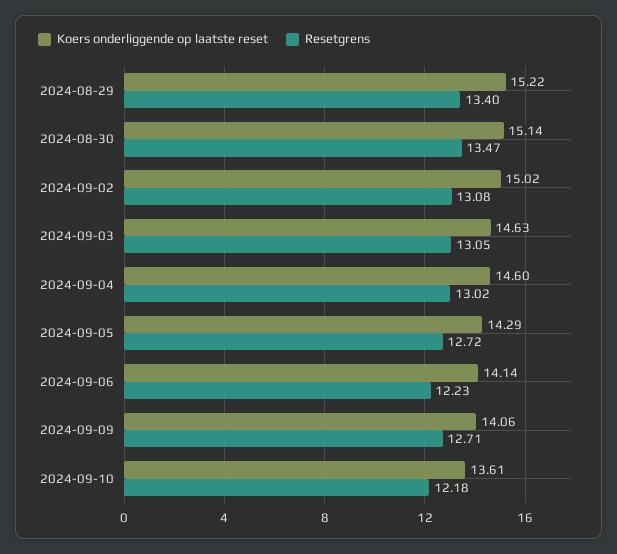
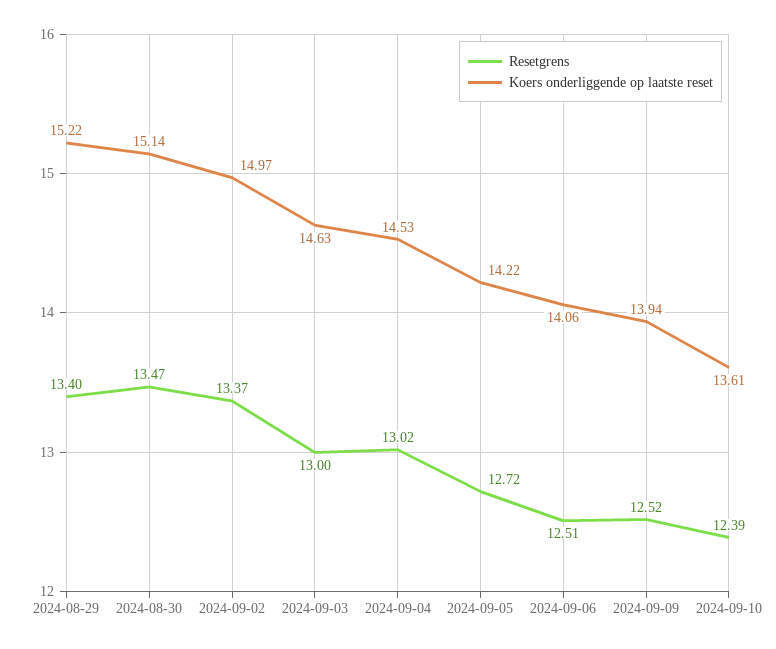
Koers onderliggende op laatste reset, 2024-09-02: 15.02 -> 14.97
Resetgrens, 2024-09-02: 13.08 -> 13.37
Resetgrens, 2024-09-03: 13.05 -> 13
Koers onderliggende op laatste reset, 2024-09-04: 14.6 -> 14.53
Koers onderliggende op laatste reset, 2024-09-05: 14.29 -> 14.22
Koers onderliggende op laatste reset, 2024-09-06: 14.14 -> 14.06
Resetgrens, 2024-09-06: 12.23 -> 12.51
Koers onderliggende op laatste reset, 2024-09-09: 14.06 -> 13.94
Resetgrens, 2024-09-09: 12.71 -> 12.52
Resetgrens, 2024-09-10: 12.18 -> 12.39

